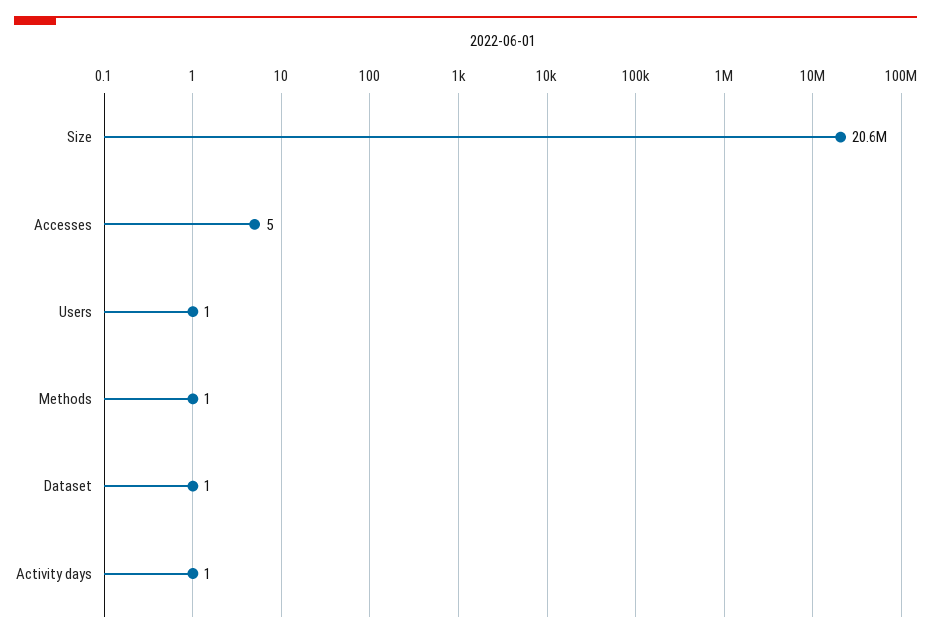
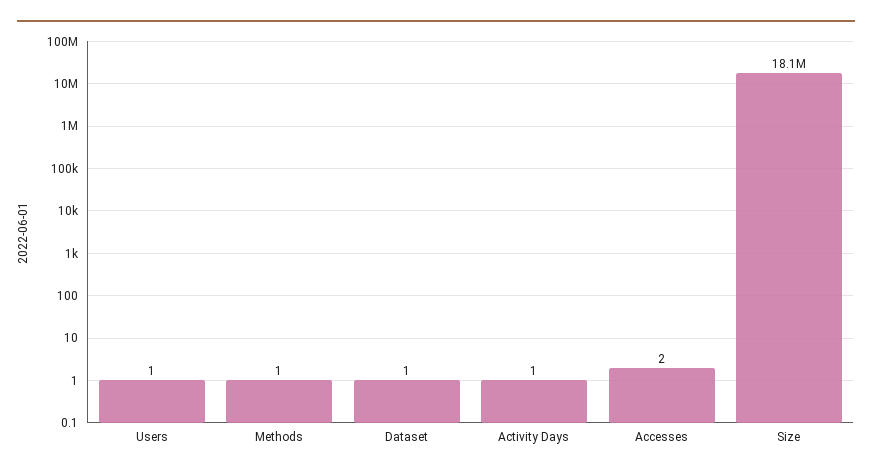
Size: 20600000 -> 18100000
Accesses: 5 -> 2

